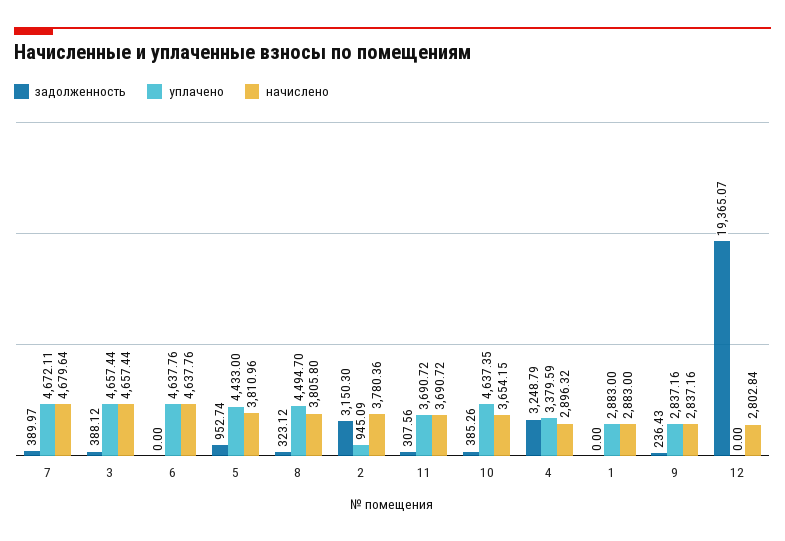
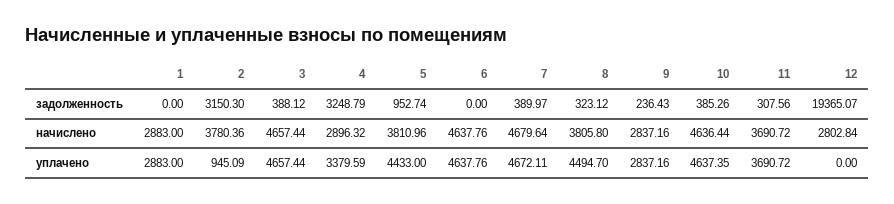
начислено, 10: 3654.15 -> 4636.44

